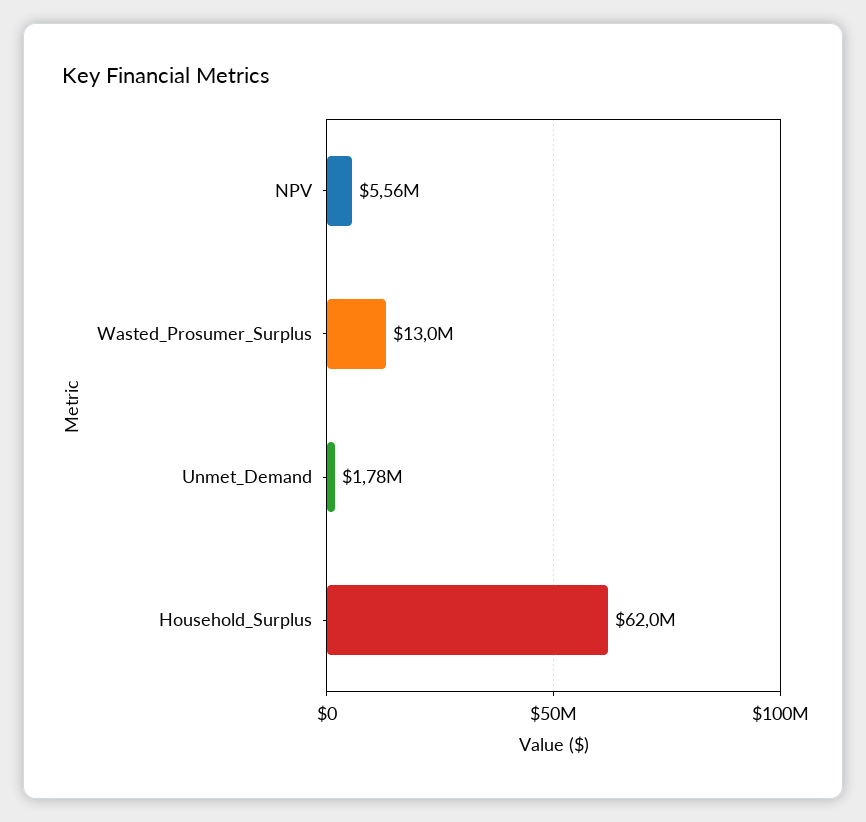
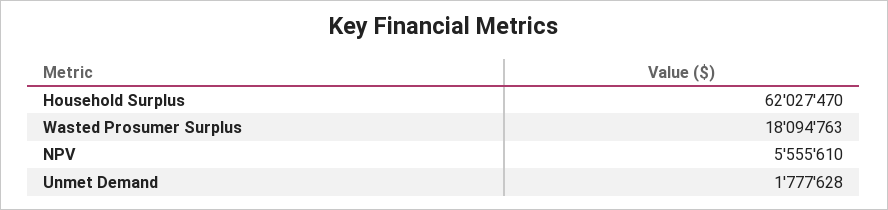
Wasted_Prosumer_Surplus: 13000000 -> 18094763

